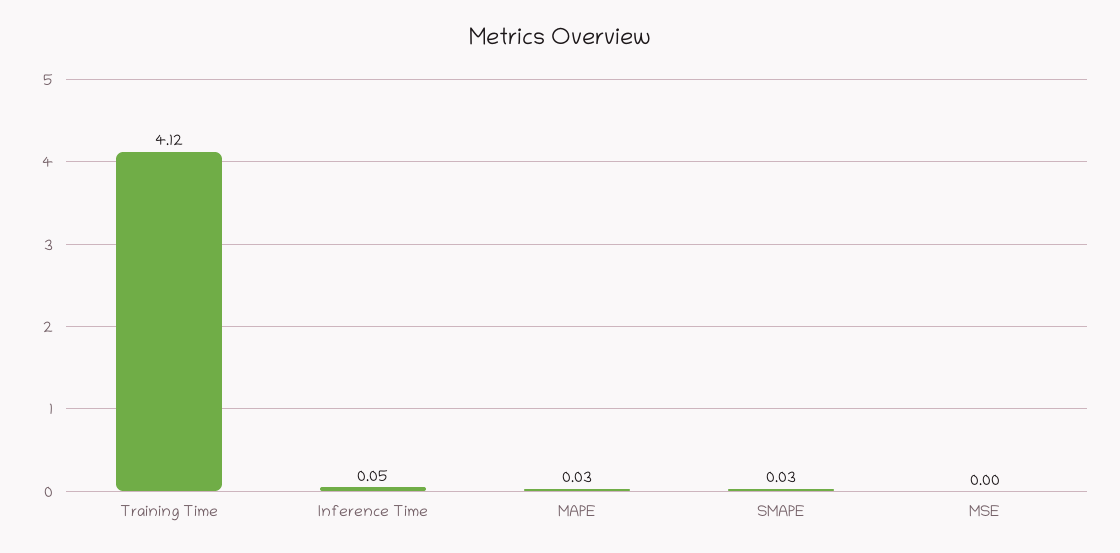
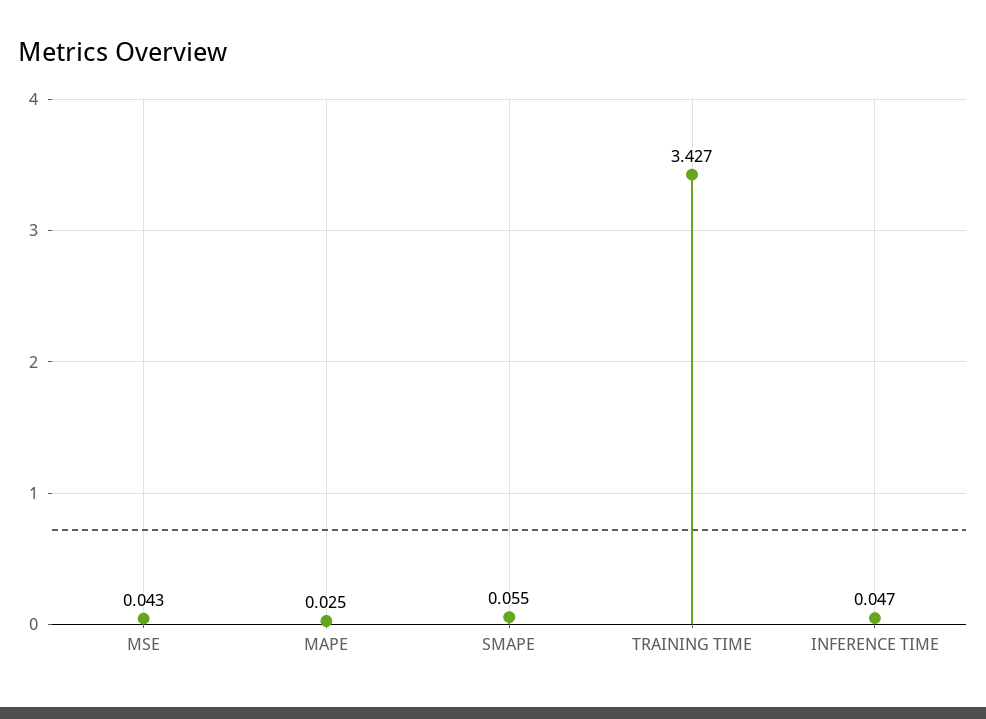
Training Time: 4.12 -> 3.427
SMAPE: 0.03 -> 0.055
MSE: 0 -> 0.043

